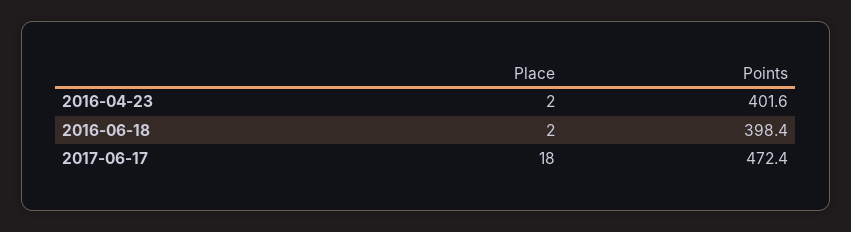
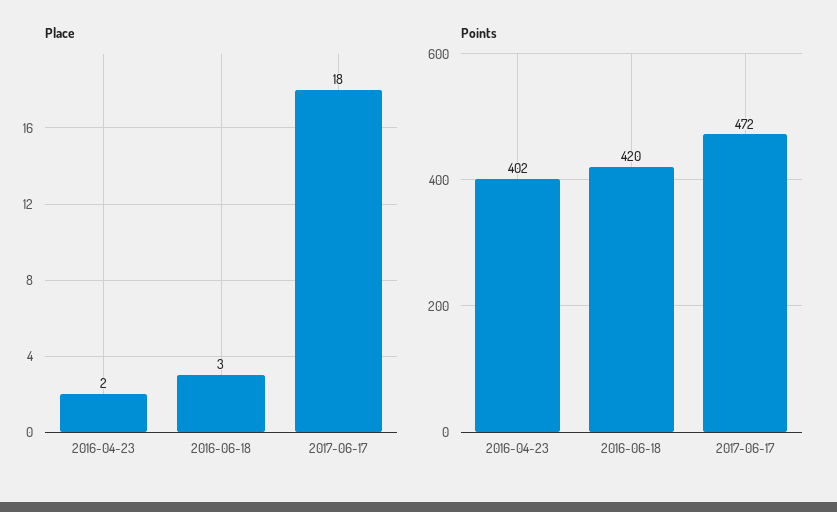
Place, 2016-06-18: 2 -> 3
Points, 2016-06-18: 398.4 -> 420

